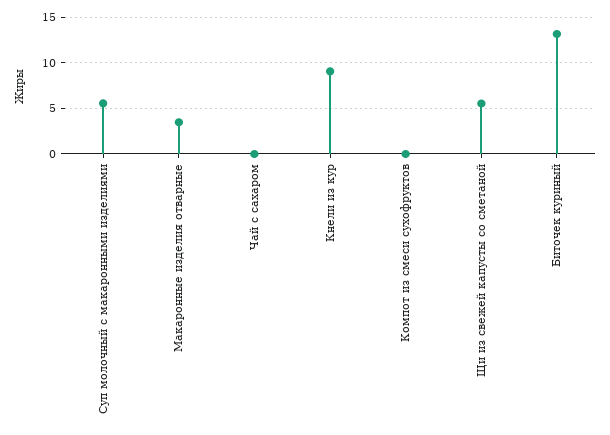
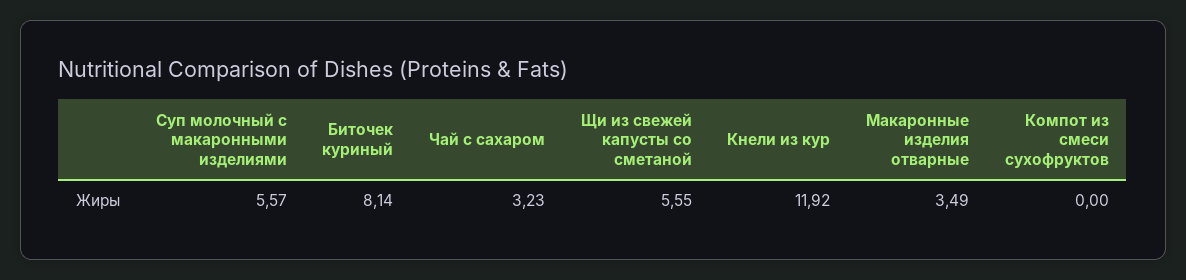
Чай с сахаром: 0 -> 3.23
Кнели из кур: 9 -> 11.92
Биточек куриный: 13 -> 8.14

